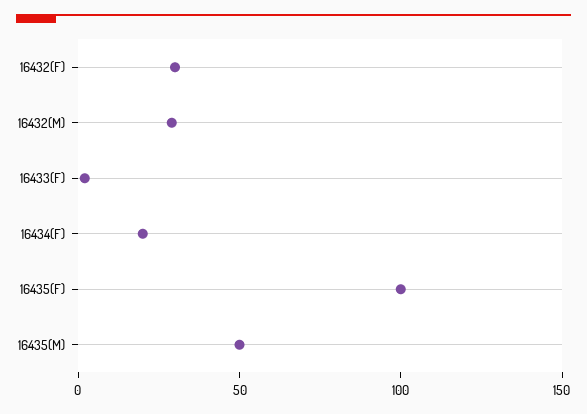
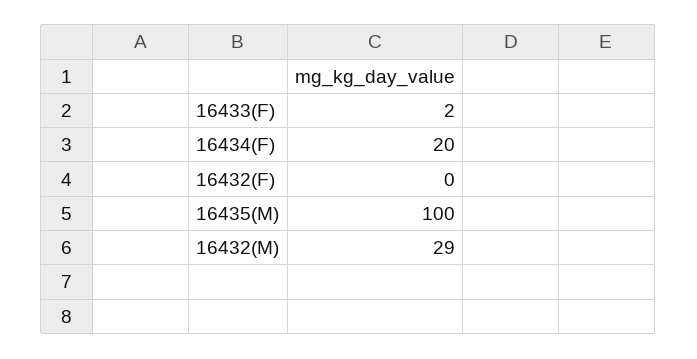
16432(F): 30 -> 0
16435(F): 100 -> none
16435(M): 50 -> 100

